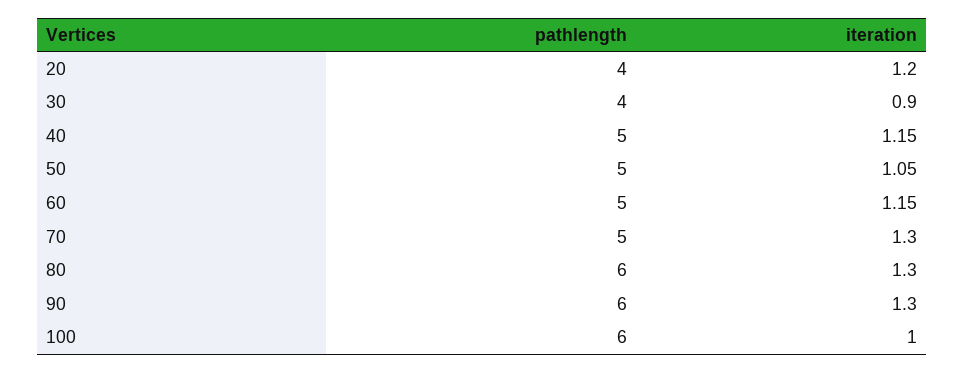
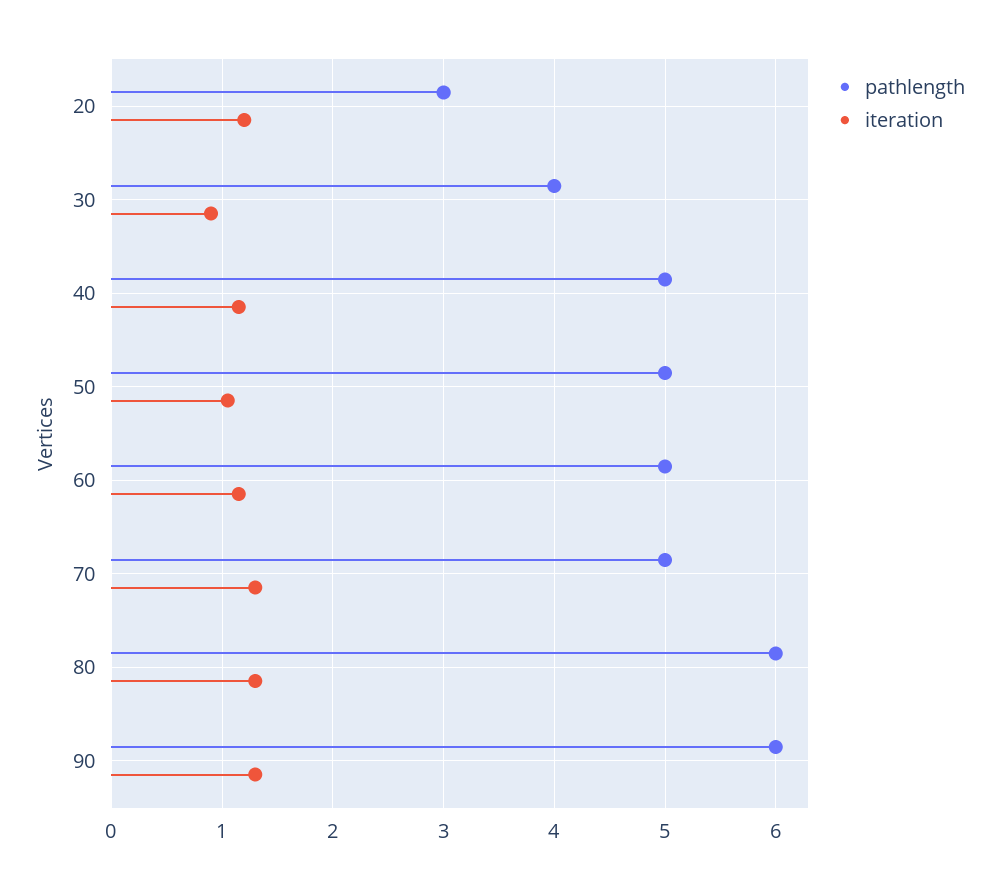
pathlength, 20: 4 -> 3
pathlength, 100: 6 -> none
iteration, 100: 1 -> none

